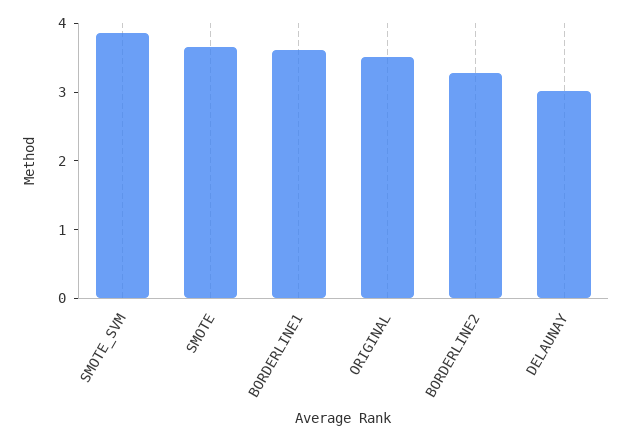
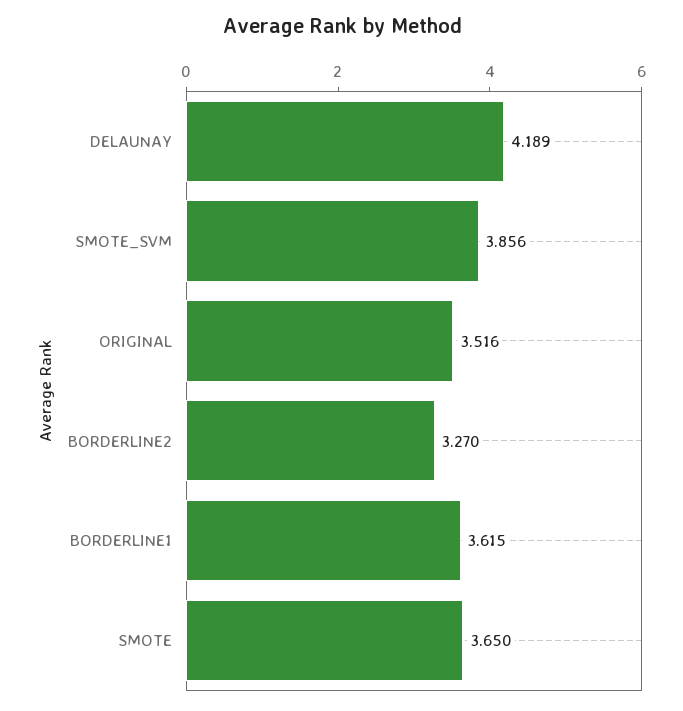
DELAUNAY: 3 -> 4.189

